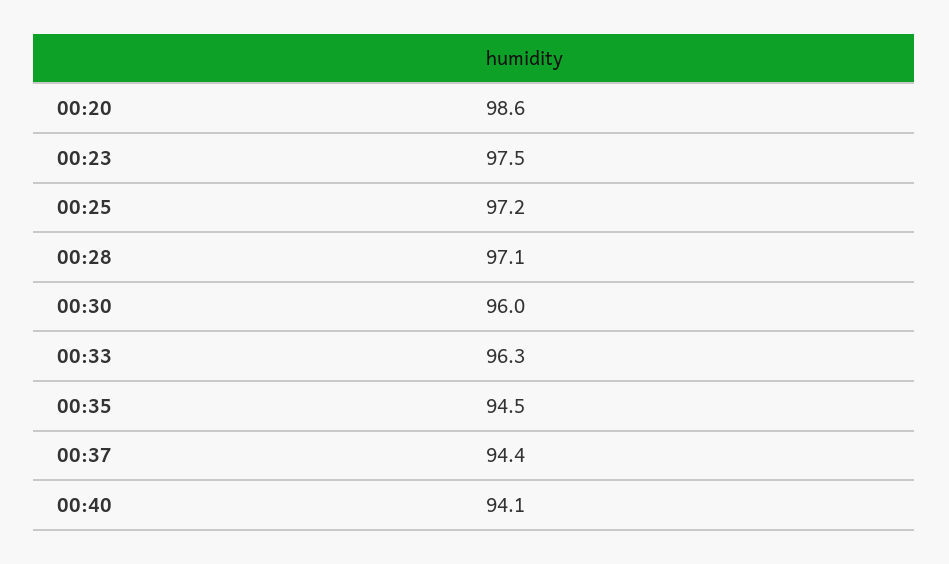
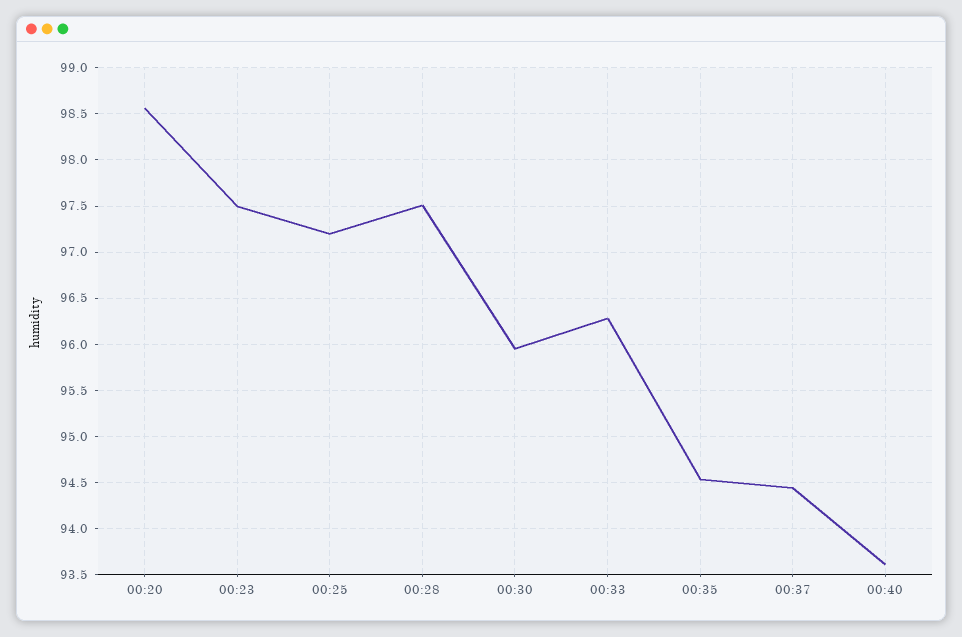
00:28: 97.1 -> 97.5
00:40: 94.1 -> 93.6

